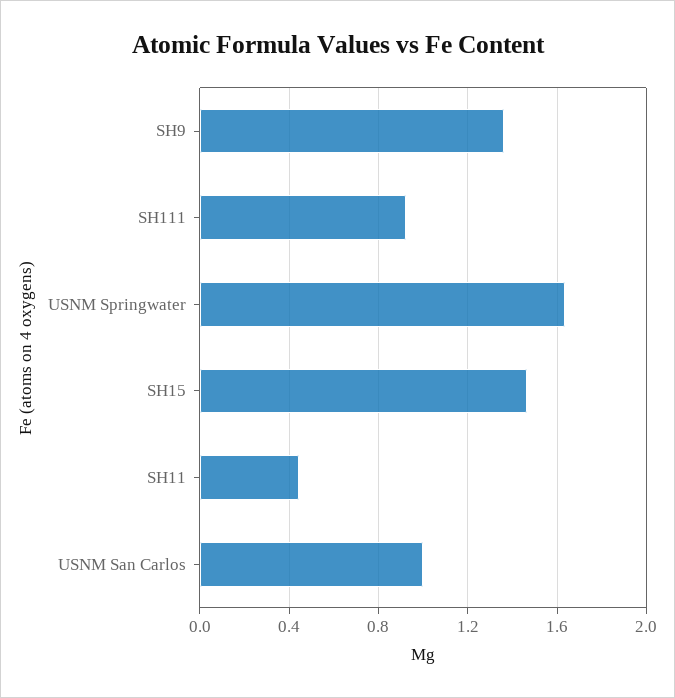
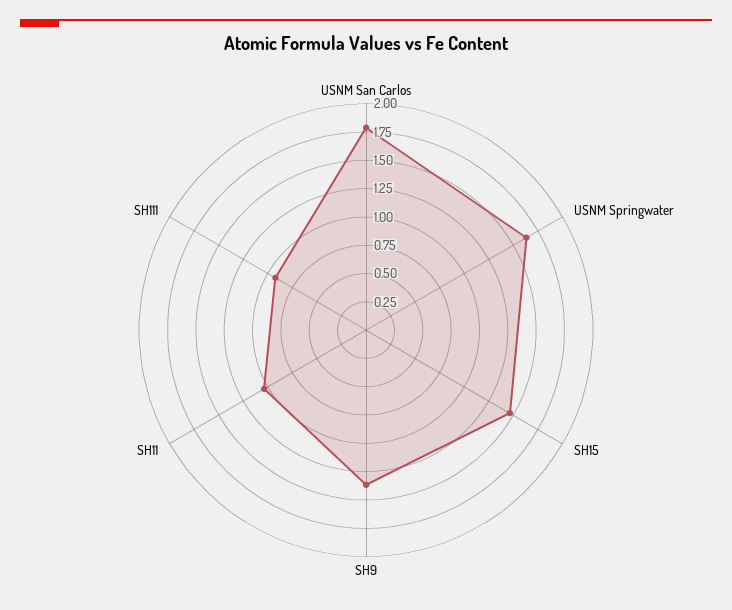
SH11: 0.45 -> 1
USNM San Carlos: 1 -> 1.75

